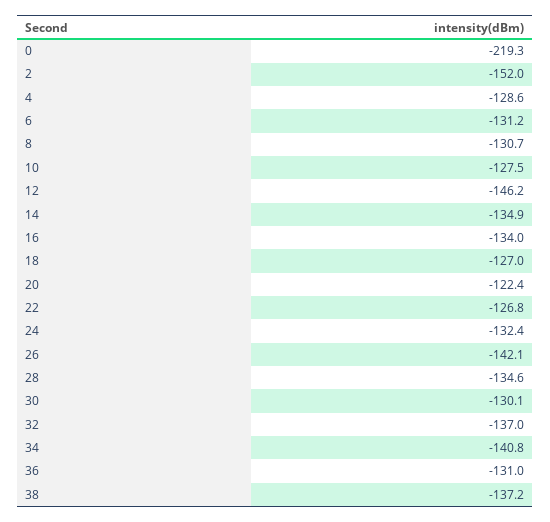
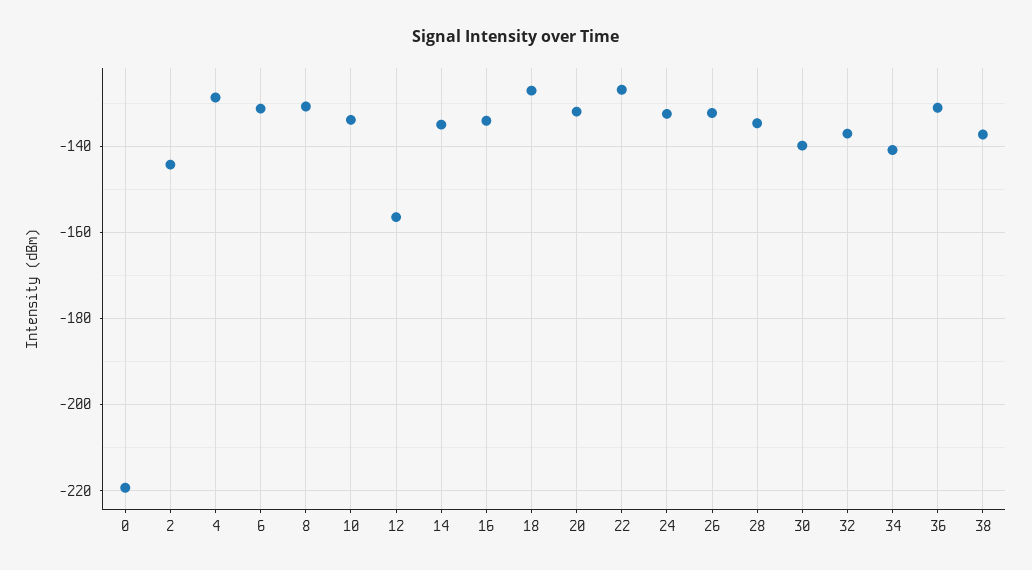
2: -152 -> -144
10: -127.5 -> -134
12: -146.2 -> -156
20: -122.4 -> -132
26: -142.1 -> -132
30: -130.1 -> -140

